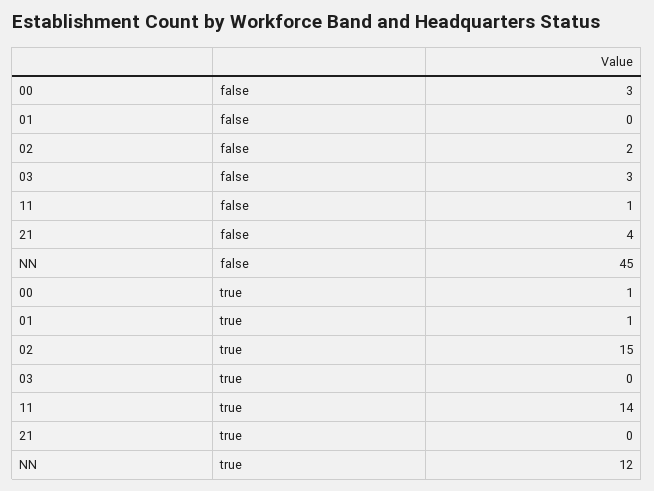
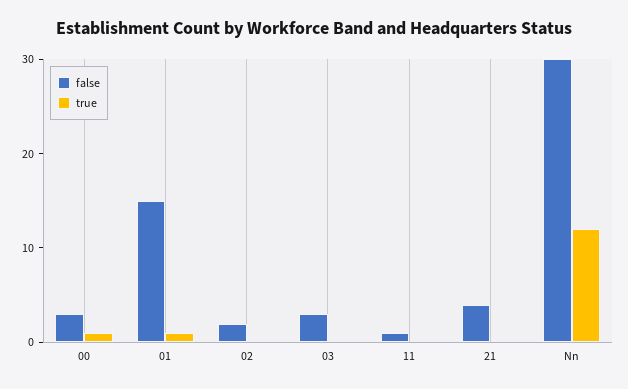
false, 01: 0 -> 15
false, NN: 45 -> 30
true, 02: 15 -> 0
true, 11: 14 -> 0

